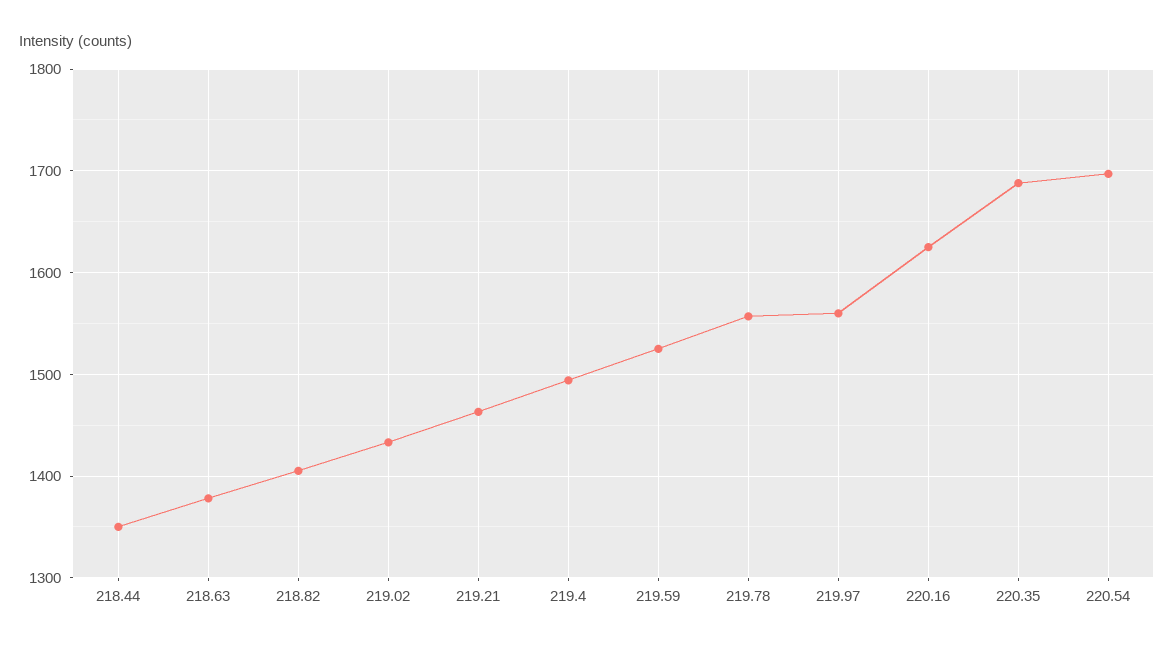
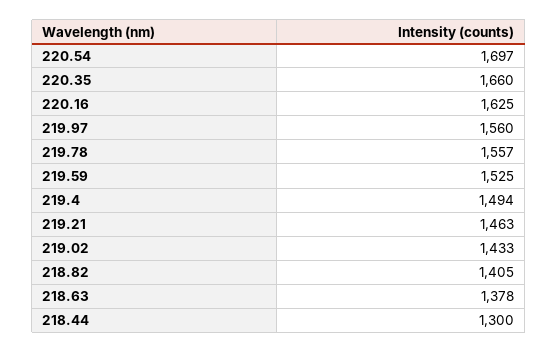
218.44: 1350 -> 1300
220.35: 1690 -> 1660

